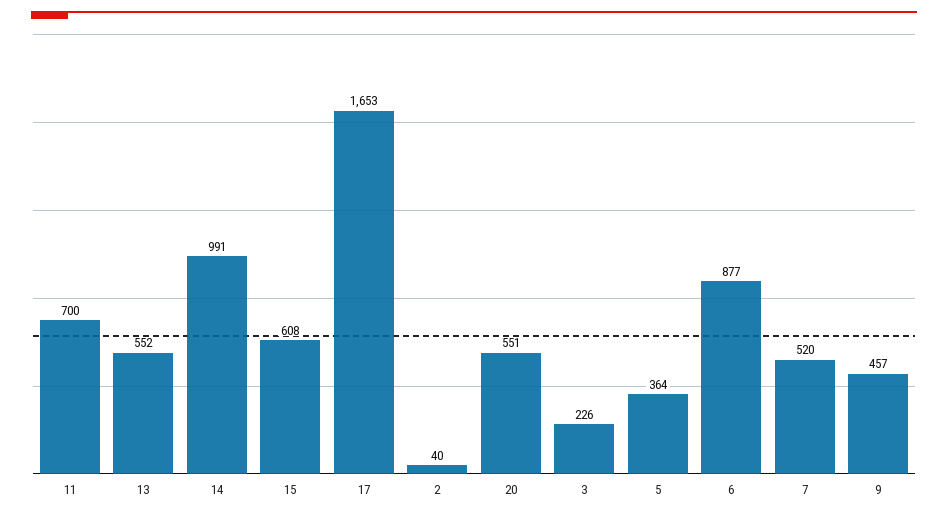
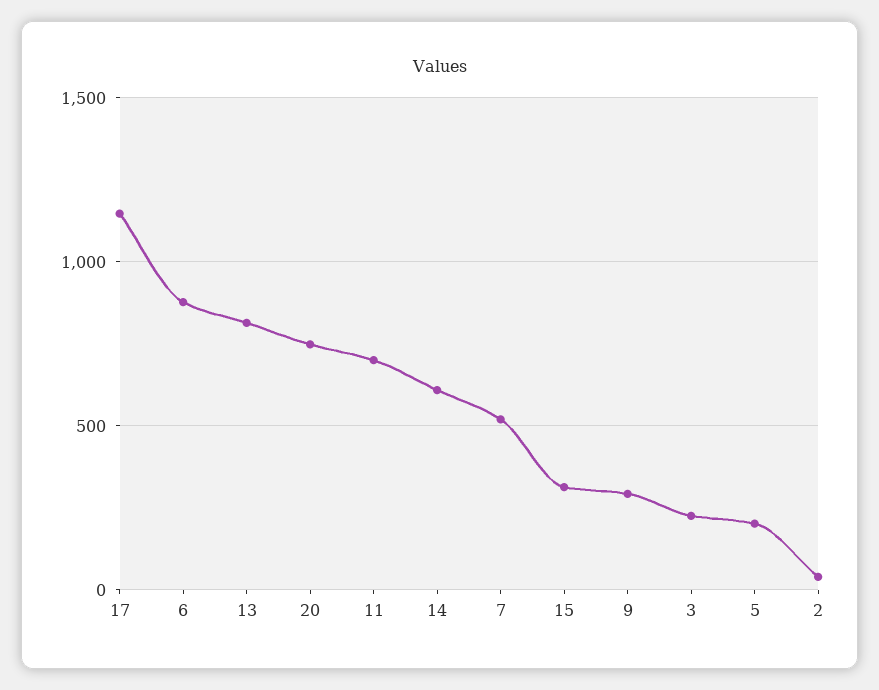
13: 552 -> 800
14: 991 -> 600
15: 608 -> 300
17: 1653 -> 1150
20: 551 -> 750
5: 364 -> 200
9: 457 -> 300

